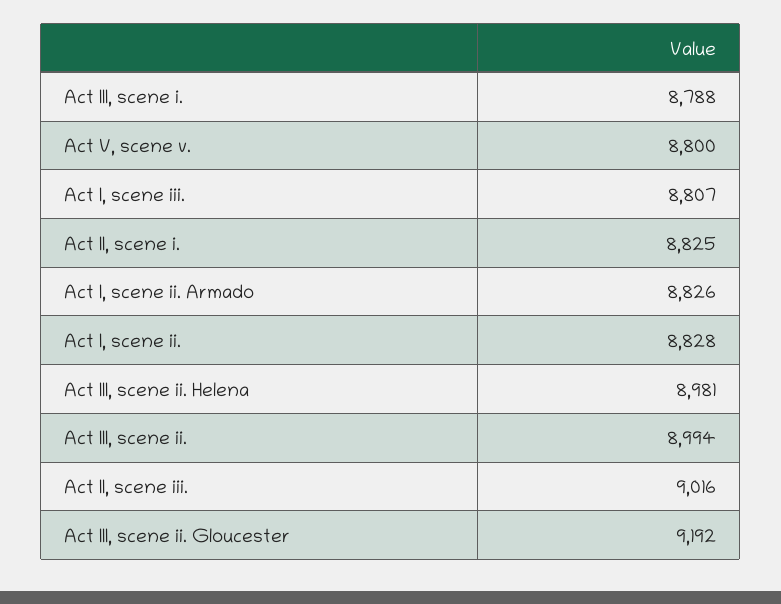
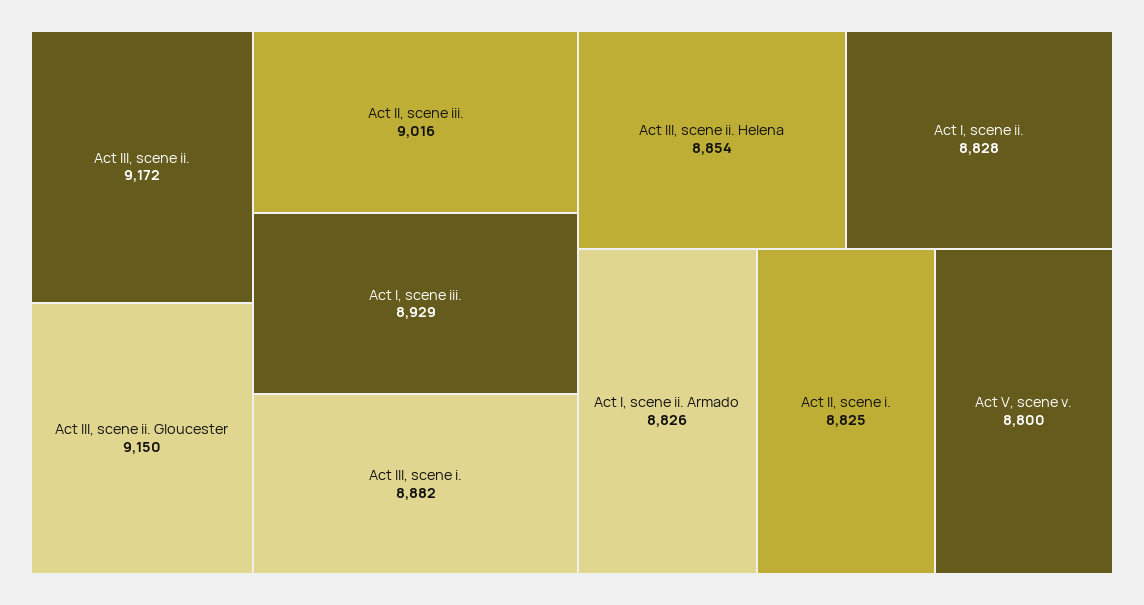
Act III, scene i.: 8788 -> 8882
Act I, scene iii.: 8807 -> 8929
Act III, scene ii. Helena: 8981 -> 8854
Act III, scene ii.: 8994 -> 9172
Act III, scene ii. Gloucester: 9192 -> 9150

